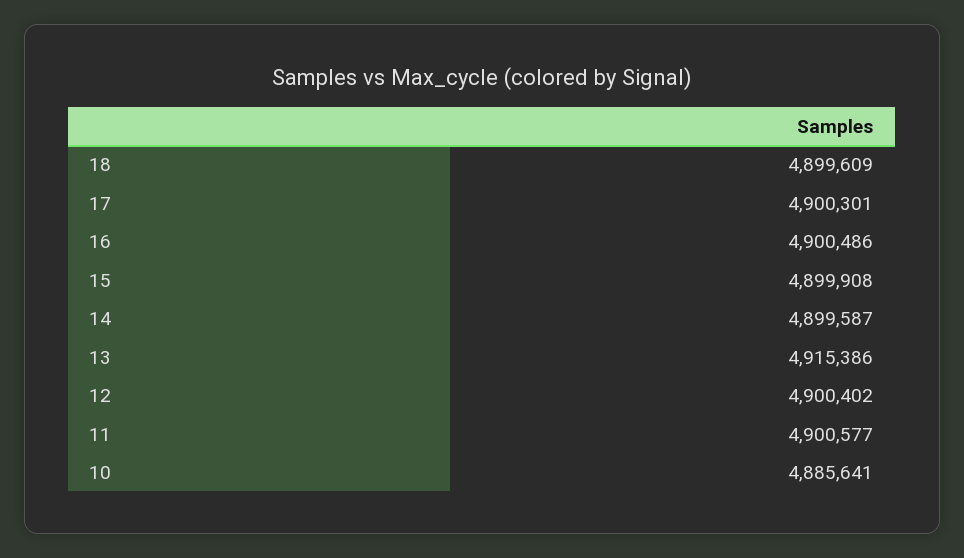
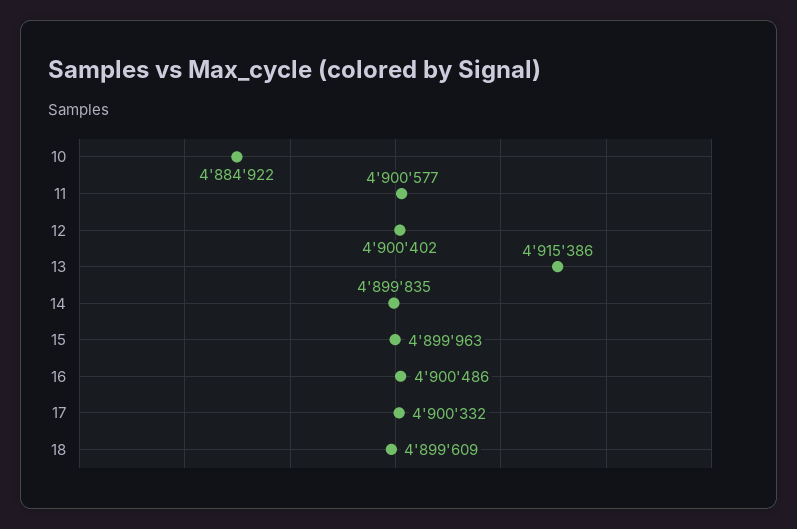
17: 4900301 -> 4900332
15: 4899908 -> 4899963
14: 4899587 -> 4899835
10: 4885641 -> 4884922

